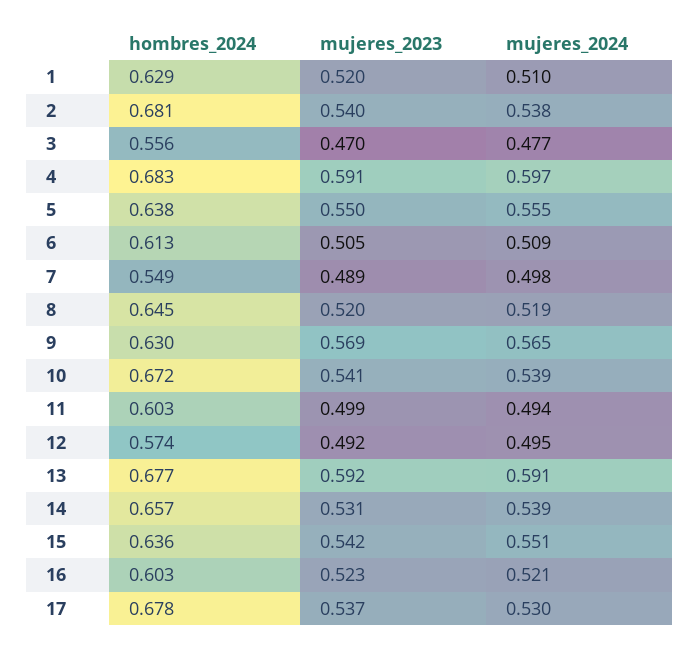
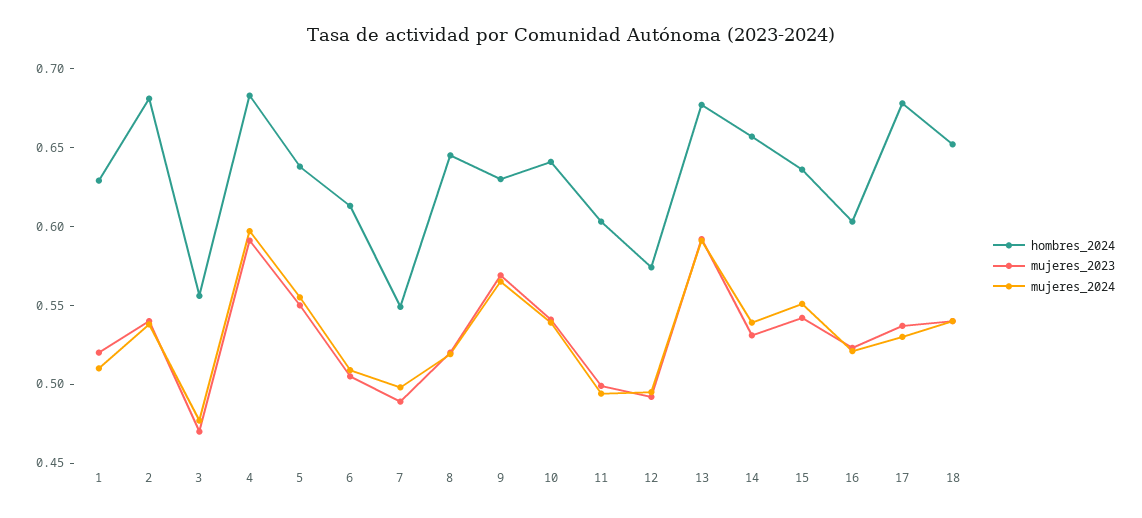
hombres_2024, 10: 0.672 -> 0.64
hombres_2024, 18: none -> 0.65
mujeres_2023, 18: none -> 0.54
mujeres_2024, 18: none -> 0.54

